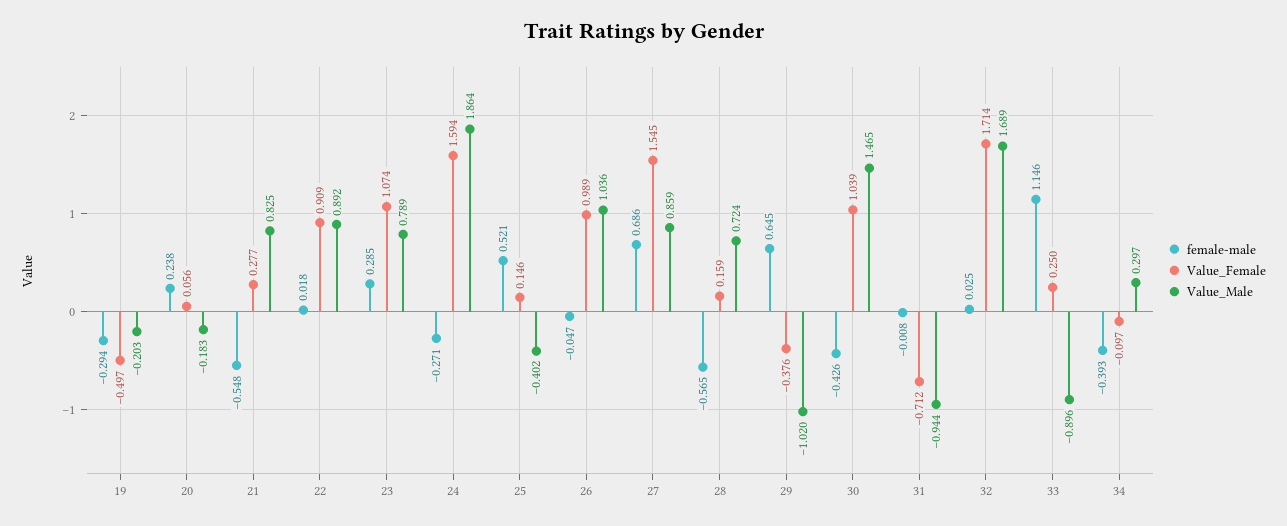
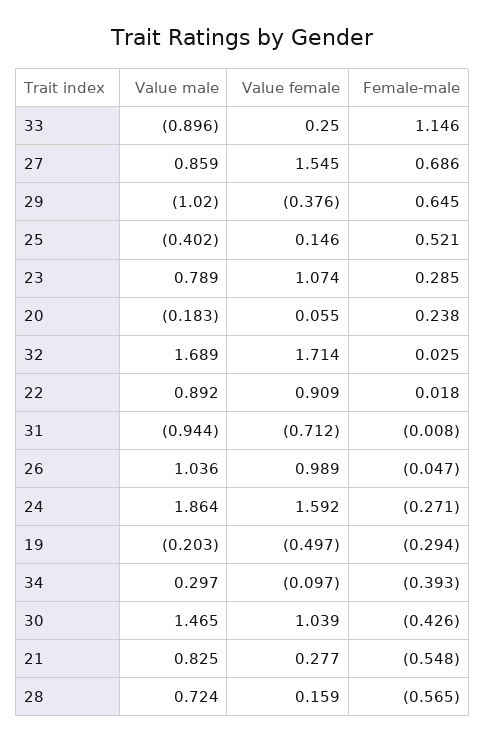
Value_Female, 20: 0.056 -> 0.055
Value_Female, 24: 1.594 -> 1.592

